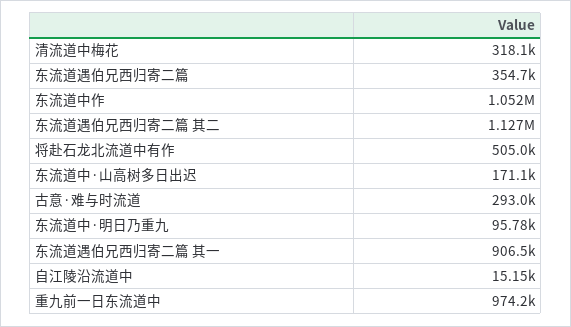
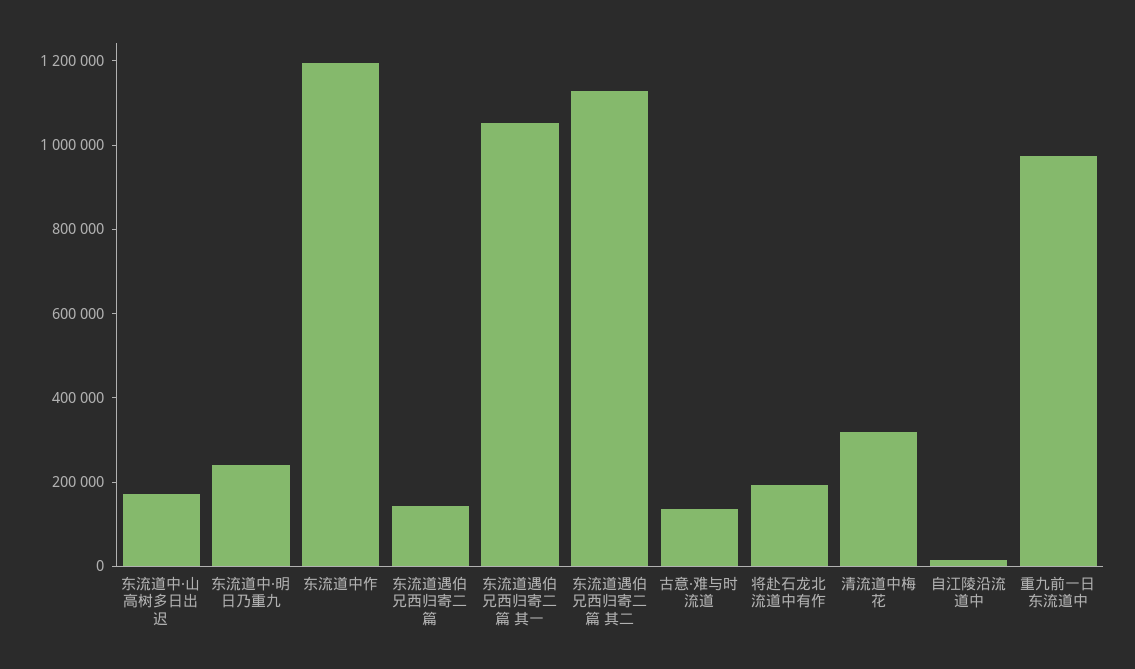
东流道遇伯兄西归寄二篇: 354700 -> 150000
东流道中作: 1052000 -> 1200000
将赴石龙北流道中有作: 505000 -> 200000
古意·难与时流道: 293000 -> 150000
东流道中·明日乃重九: 95780 -> 250000
东流道遇伯兄西归寄二篇 其一: 906500 -> 1050000

